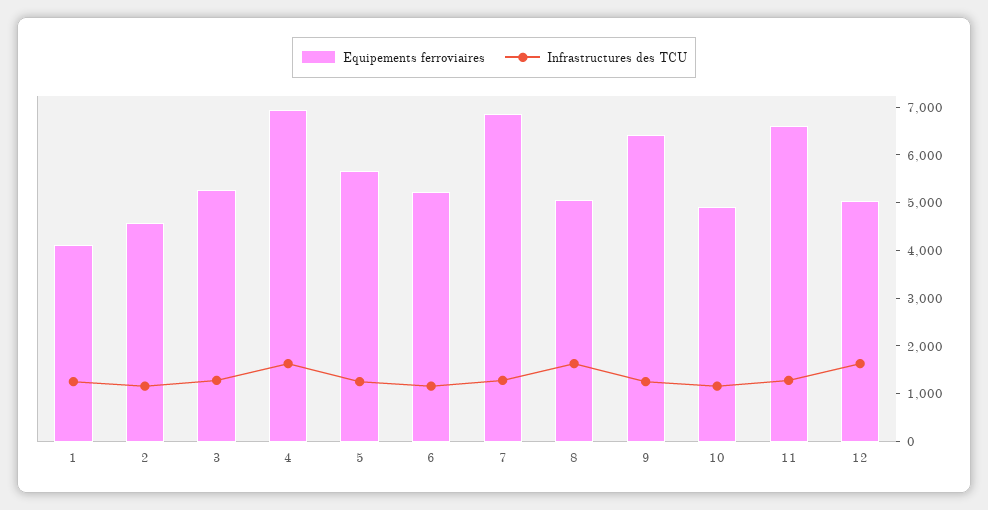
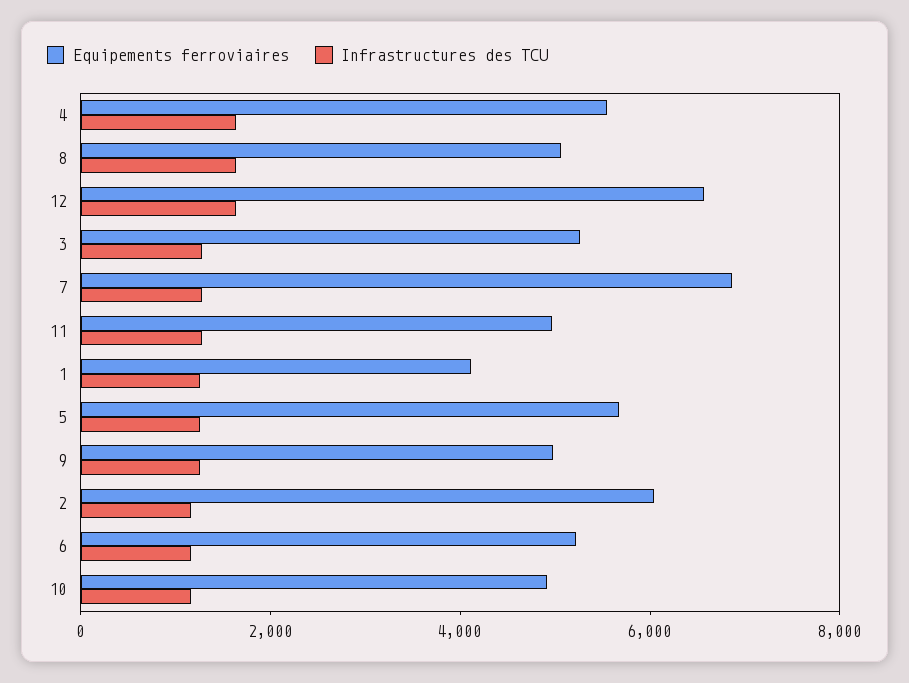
Equipements ferroviaires, 2: 4600 -> 6000
Equipements ferroviaires, 4: 7000 -> 5500
Equipements ferroviaires, 9: 6400 -> 5000
Equipements ferroviaires, 11: 6600 -> 5000
Equipements ferroviaires, 12: 5000 -> 6500

